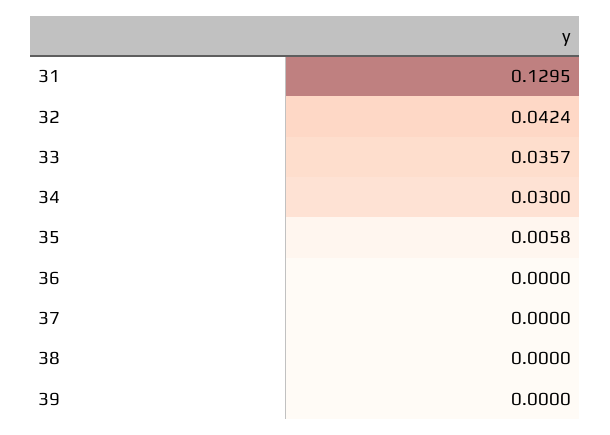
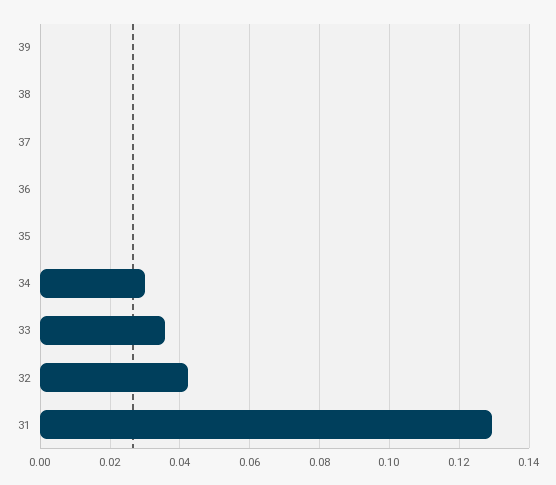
35: 0.0058 -> 0

